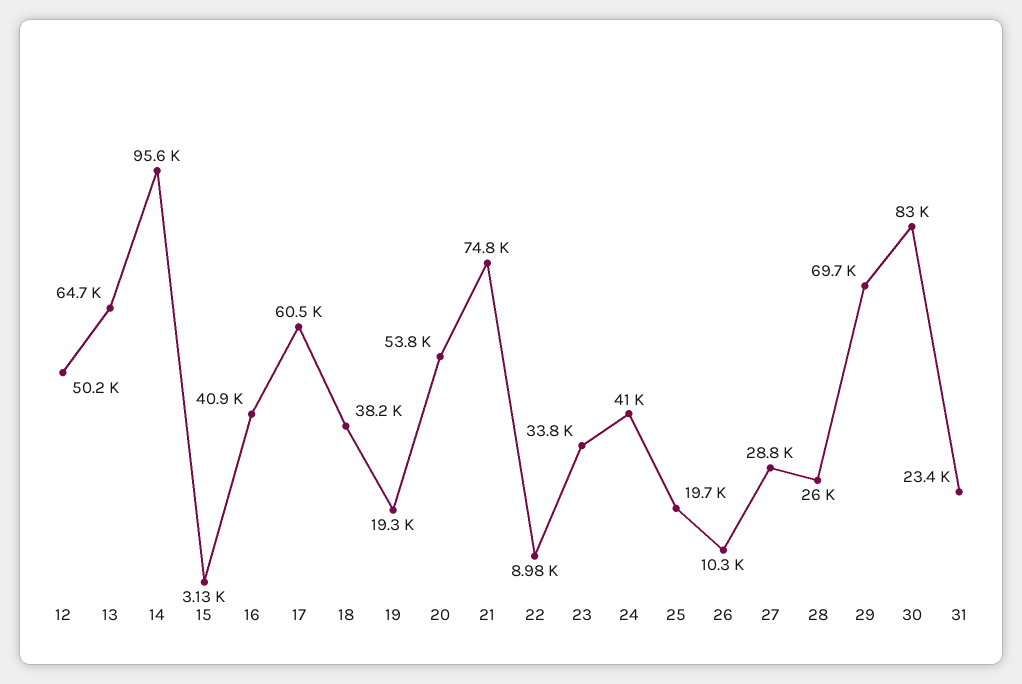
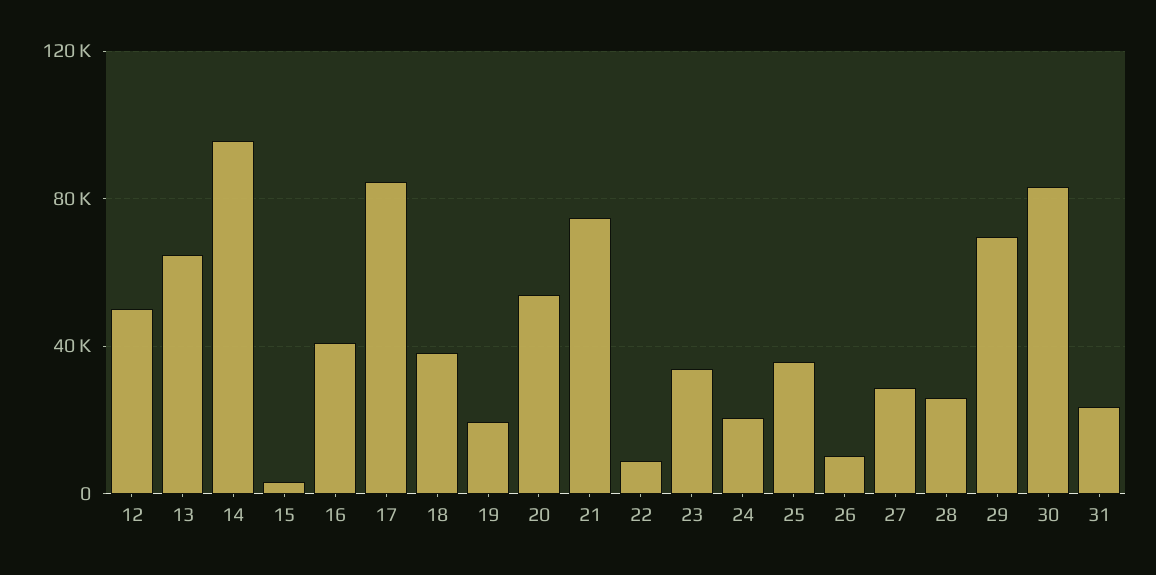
17: 60500 -> 85000
24: 41000 -> 20000
25: 19700 -> 35000

